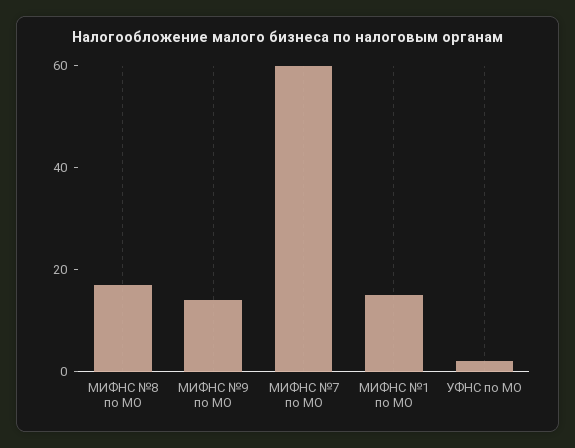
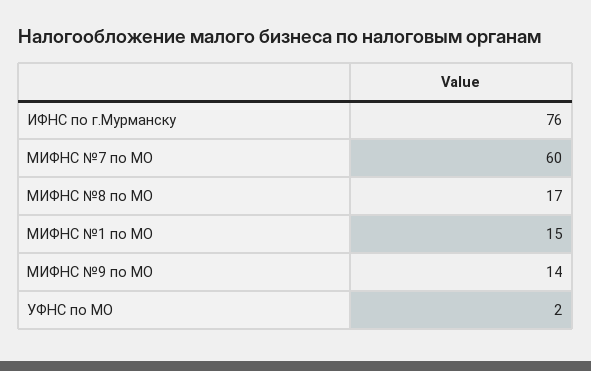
ИФНС по г.Мурманску: none -> 76

